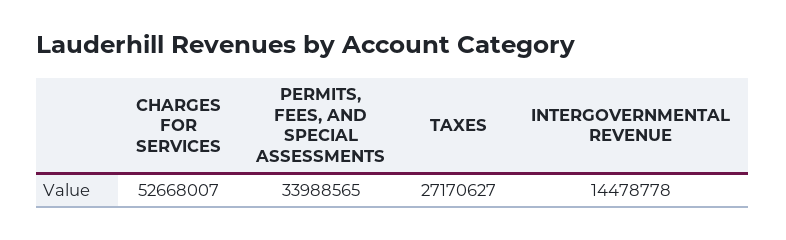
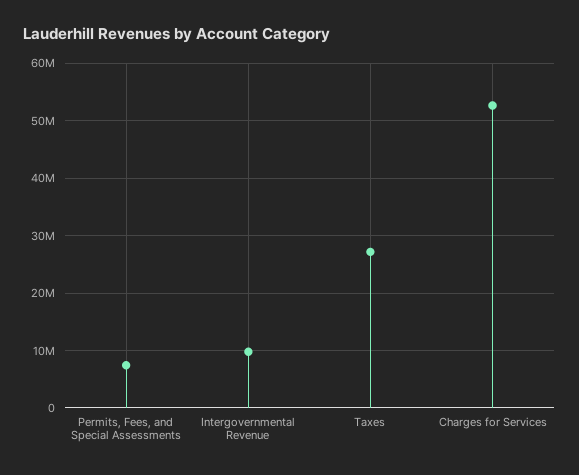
PERMITS, FEES, AND SPECIAL ASSESSMENTS: 33988565 -> 8000000
INTERGOVERNMENTAL REVENUE: 14478778 -> 10000000

